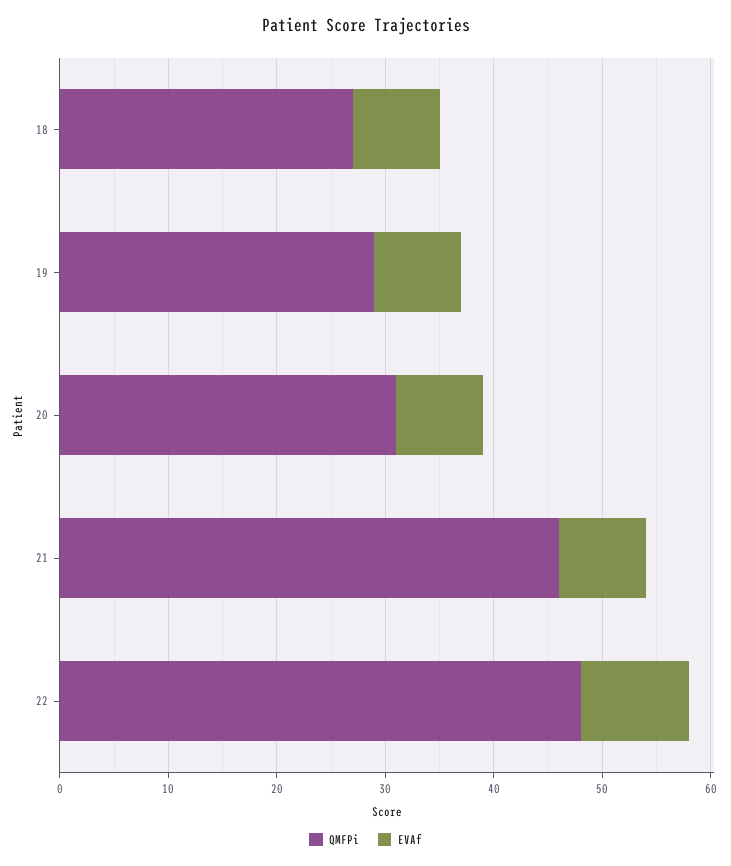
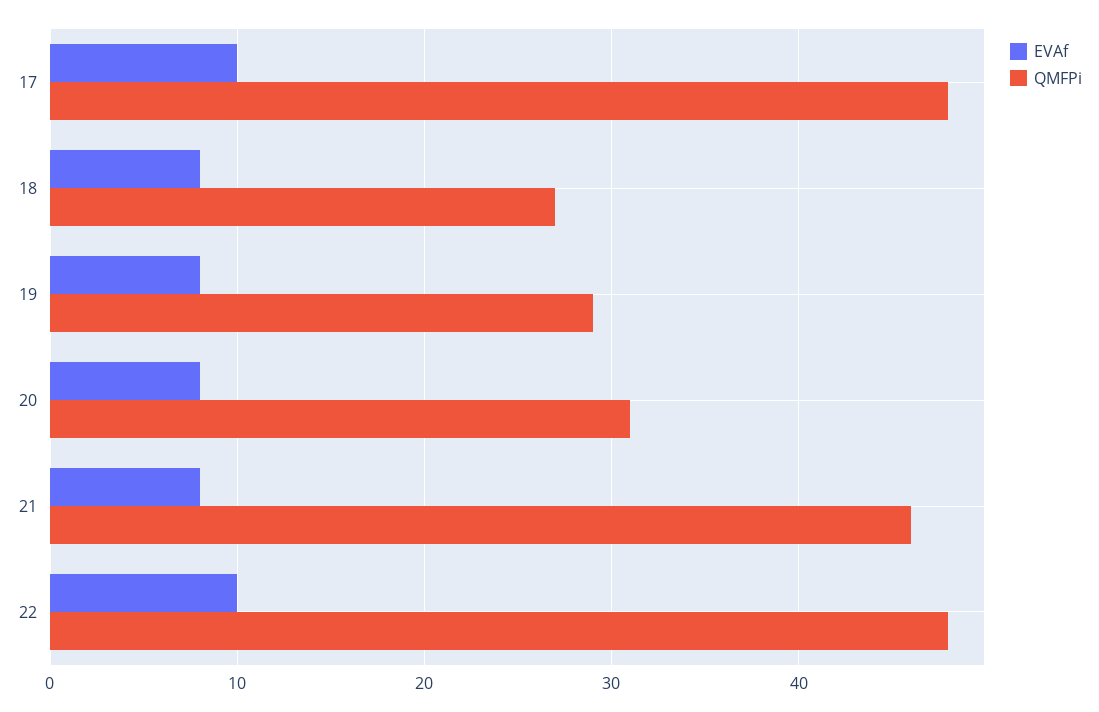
EVAf, 17: none -> 10
QMFPi, 17: none -> 48

